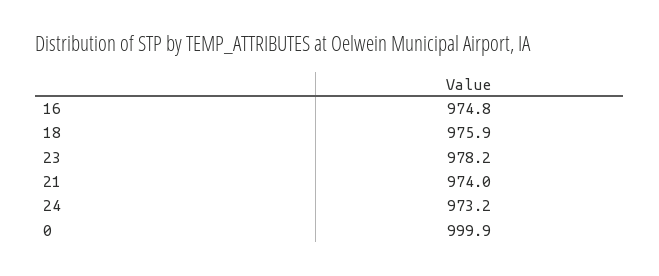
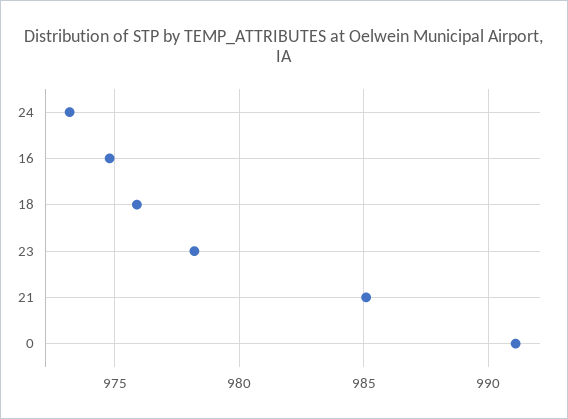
21: 974 -> 985
0: 999.9 -> 991

